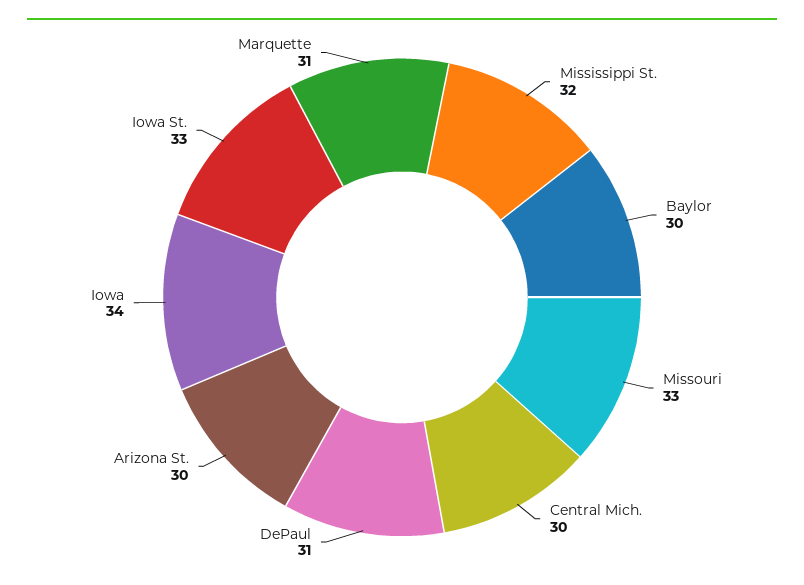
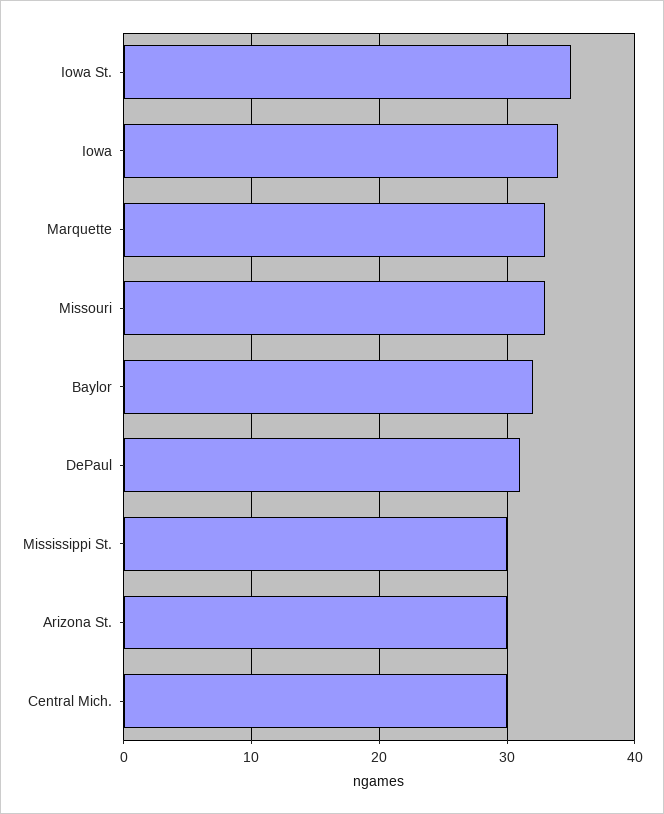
Mississippi St.: 32 -> 30
Baylor: 30 -> 32
Iowa St.: 33 -> 35
Marquette: 31 -> 33

